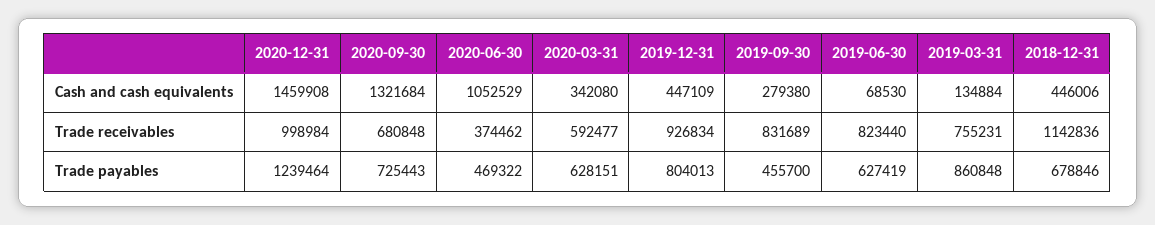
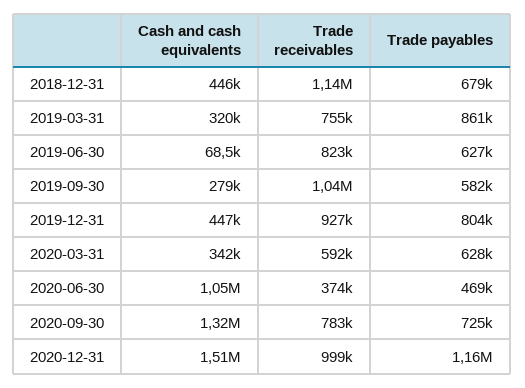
2020-12-31, Cash and cash equivalents: 1459908 -> 1510000
2019-03-31, Cash and cash equivalents: 134884 -> 320000
2020-09-30, Trade receivables: 680848 -> 783000
2019-09-30, Trade receivables: 831689 -> 1040000
2020-12-31, Trade payables: 1239464 -> 1160000
2019-09-30, Trade payables: 455700 -> 582000

